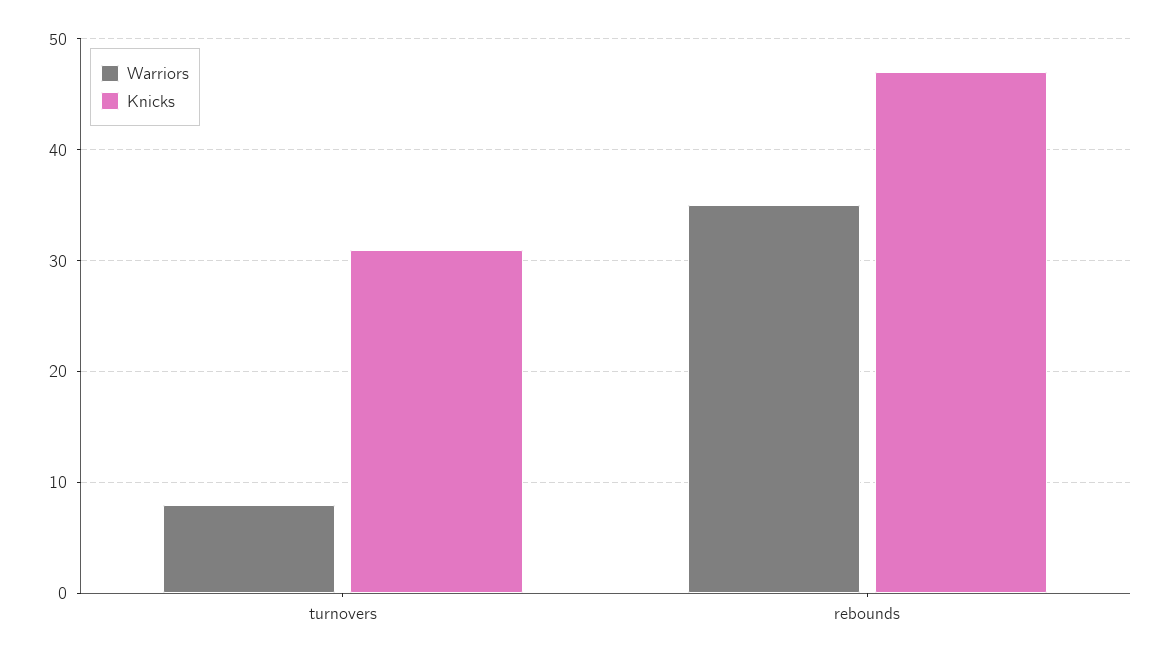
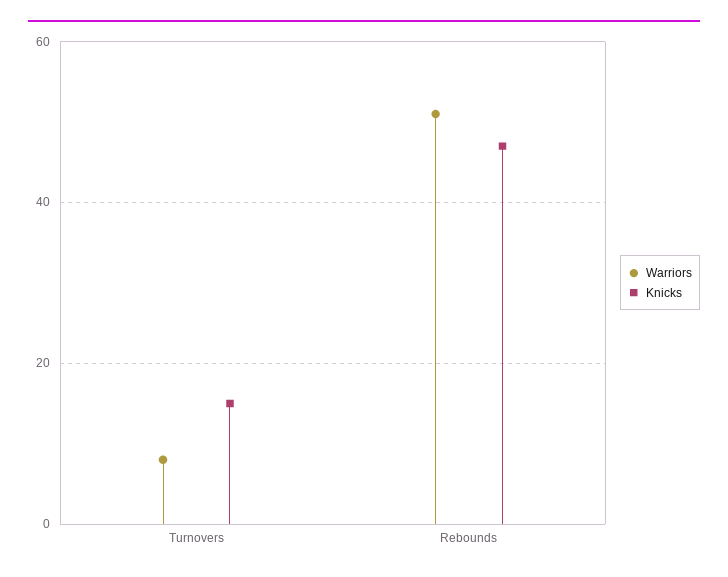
Knicks, turnovers: 31 -> 15
Warriors, rebounds: 35 -> 50

